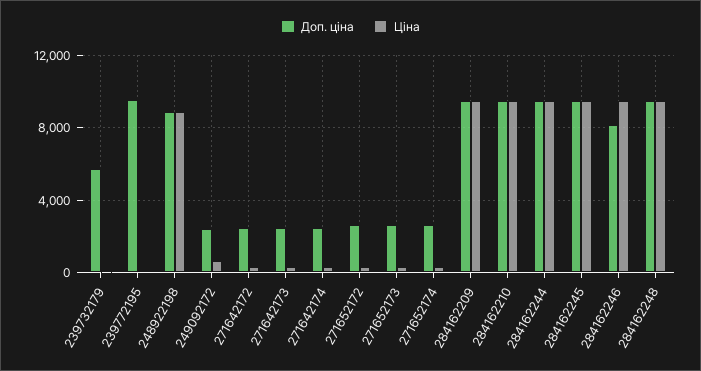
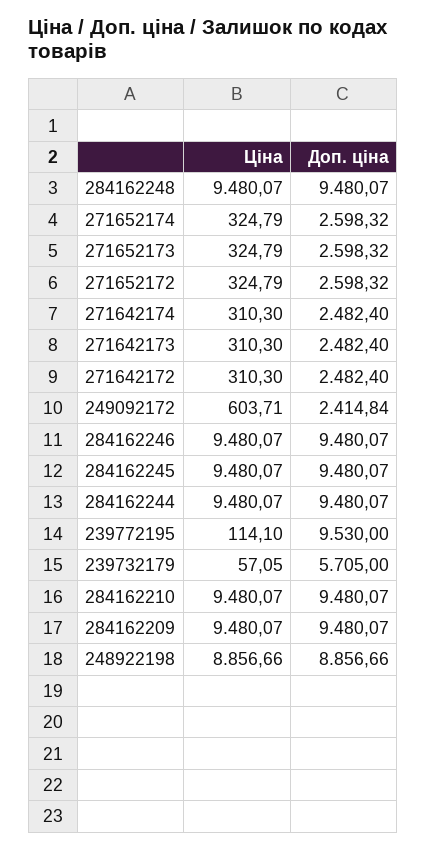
Доп. ціна, 284162246: 8000 -> 9480.07

